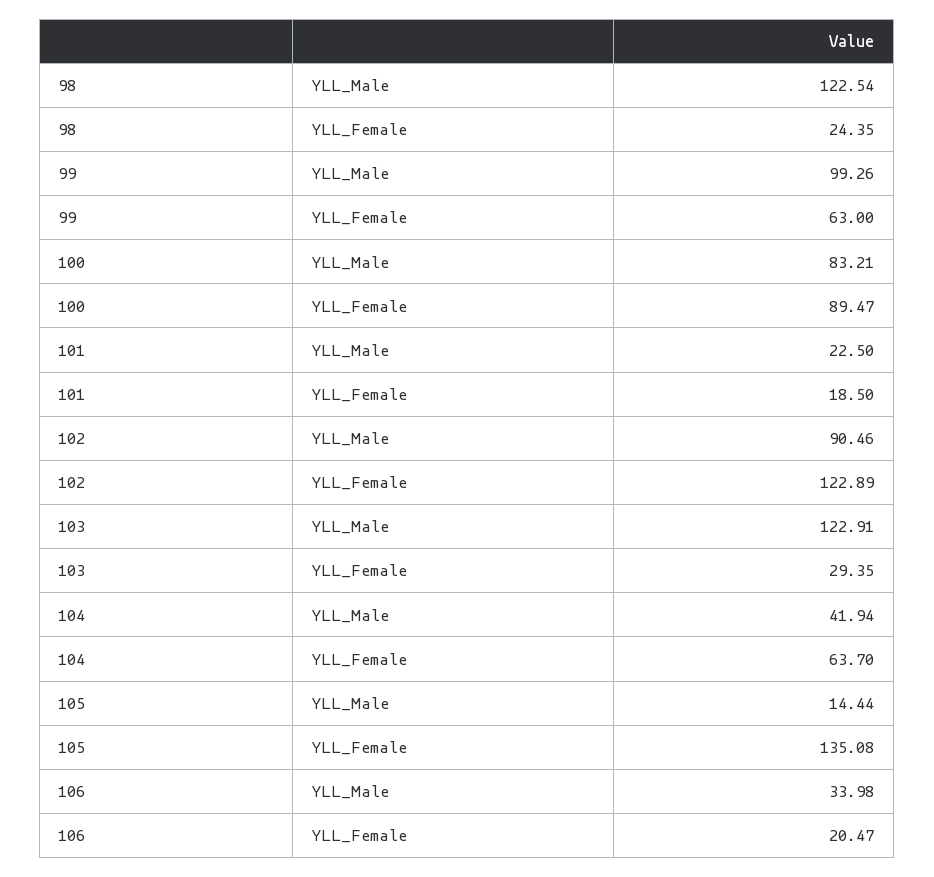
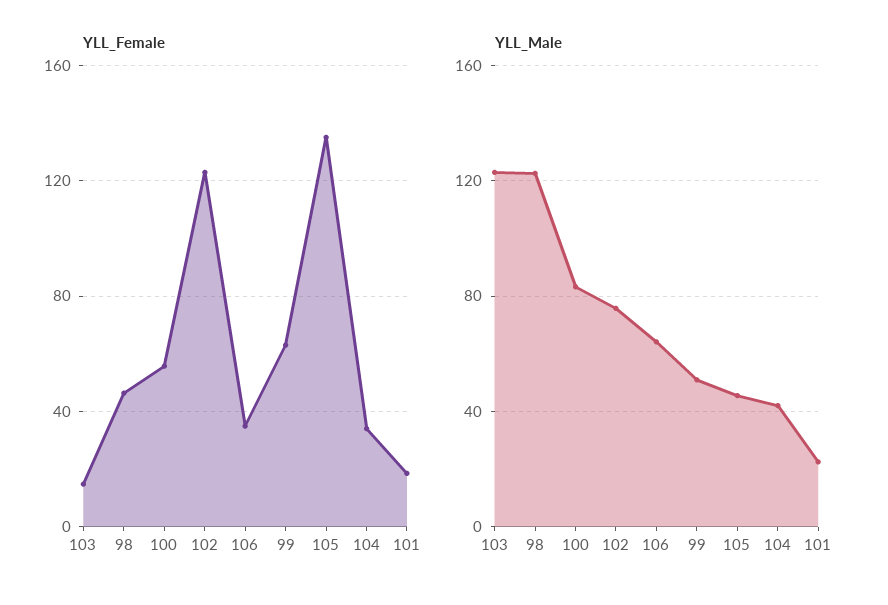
YLL_Female, 98: 24.35 -> 45
YLL_Male, 99: 99.26 -> 50
YLL_Female, 100: 89.47 -> 55
YLL_Male, 102: 90.46 -> 75
YLL_Female, 103: 29.35 -> 15
YLL_Female, 104: 63.7 -> 35
YLL_Male, 105: 14.44 -> 45
YLL_Male, 106: 33.98 -> 65
YLL_Female, 106: 20.47 -> 35

